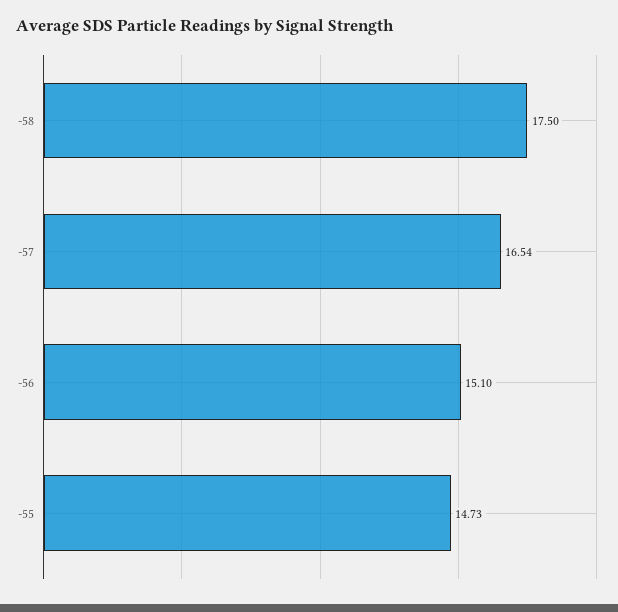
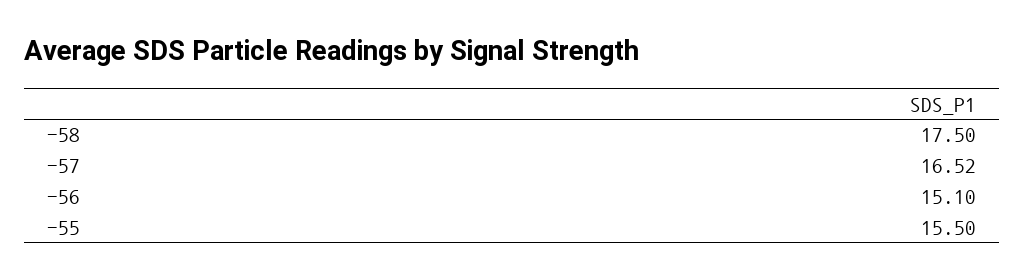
-57: 16.54 -> 16.52
-55: 14.73 -> 15.5

